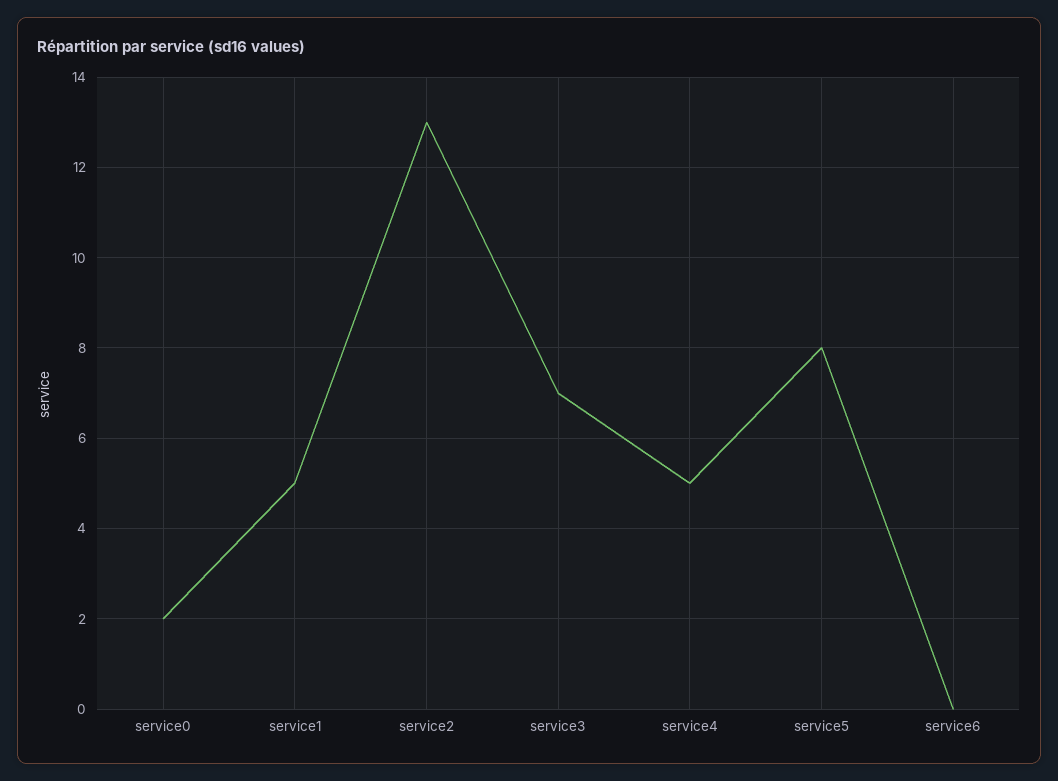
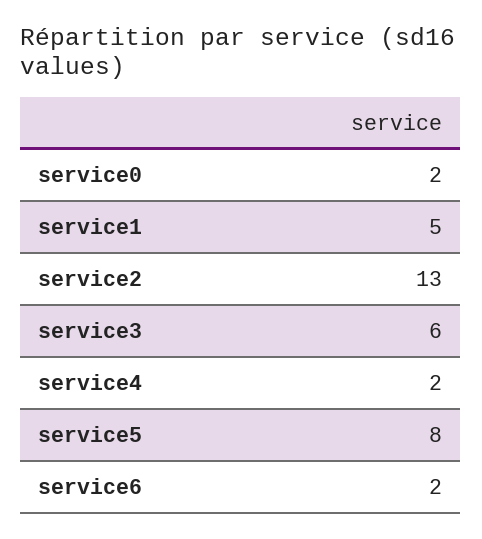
service3: 7 -> 6
service4: 5 -> 2
service6: 0 -> 2

